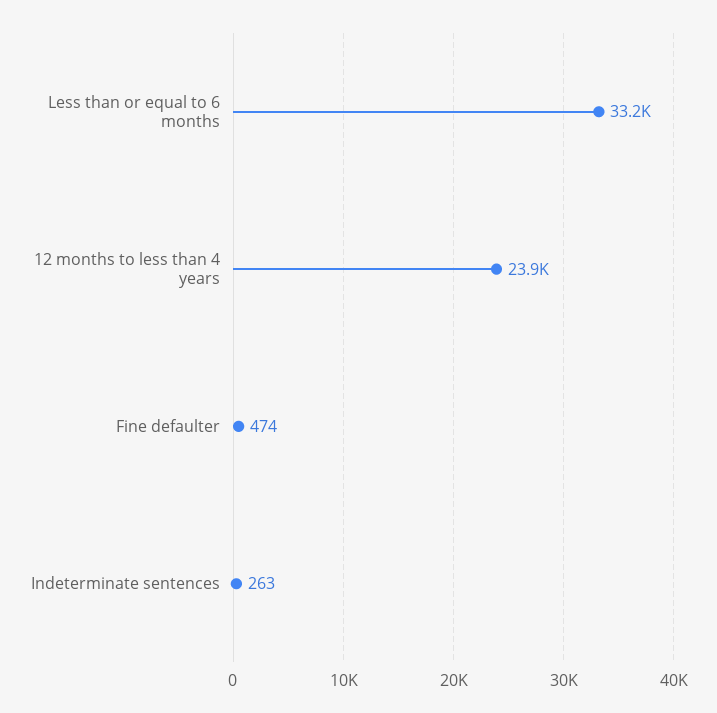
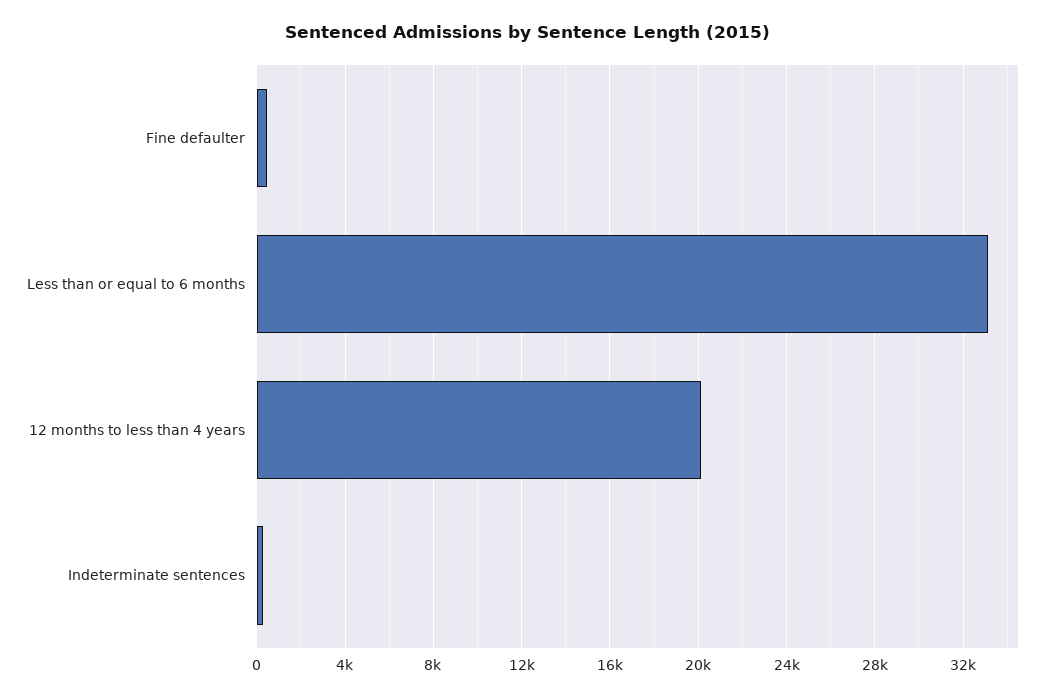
12 months to less than 4 years: 23900 -> 20000

